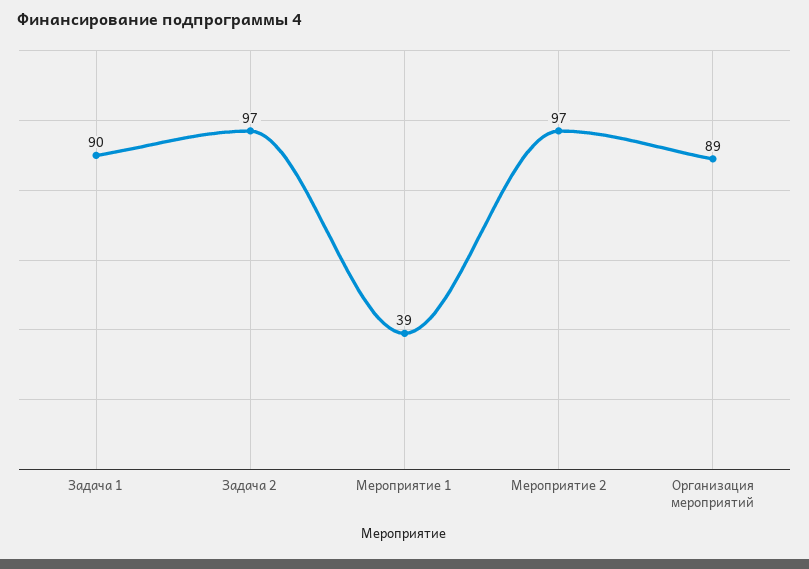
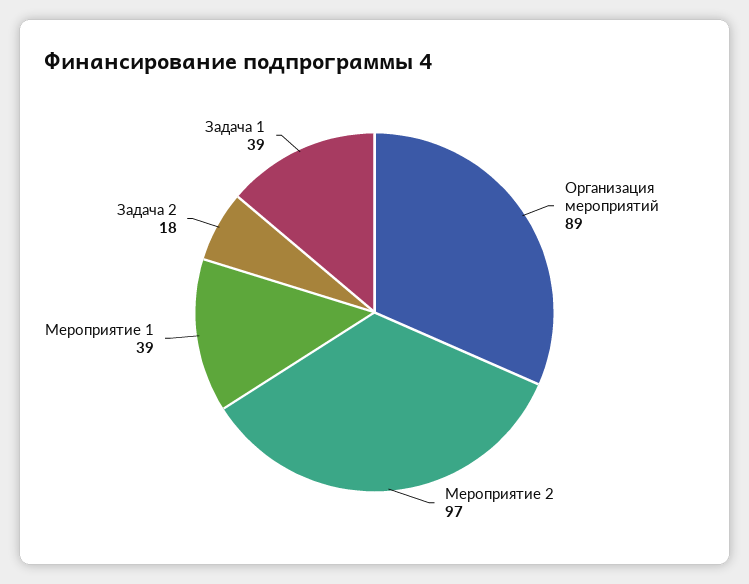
Задача 1: 90 -> 39
Задача 2: 97 -> 18

